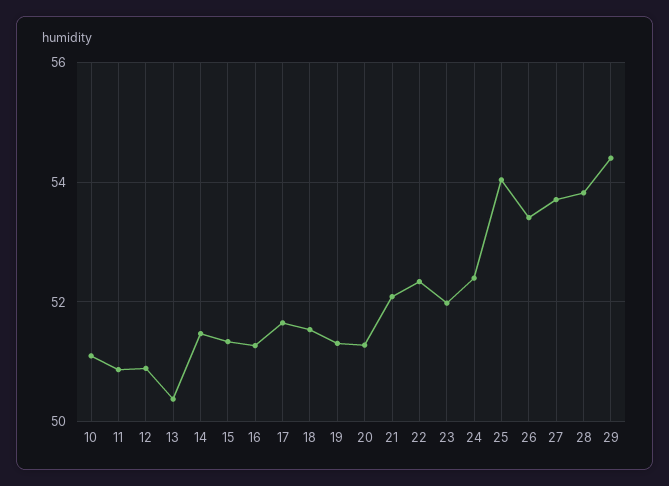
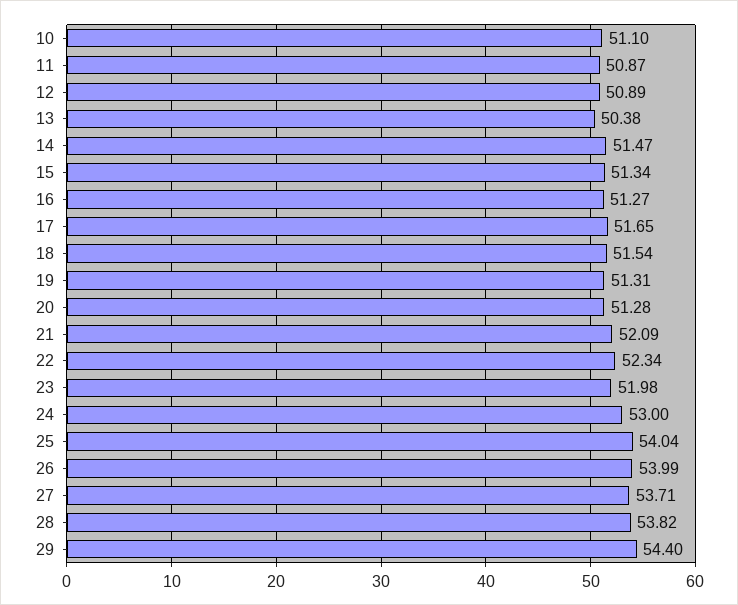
24: 52.4 -> 53
26: 53.4 -> 53.99

